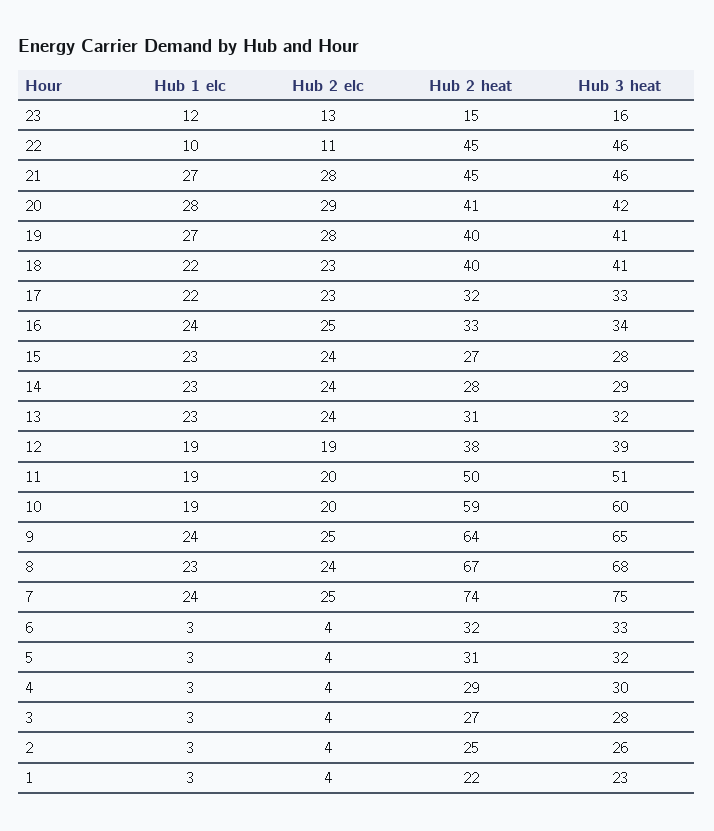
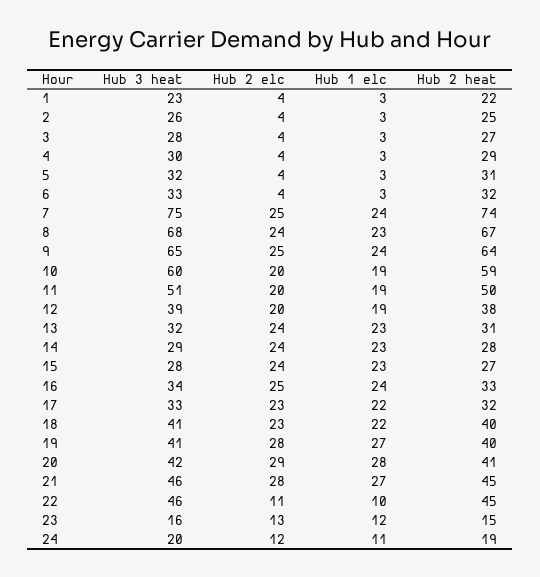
Hub 2 elc, 12: 19 -> 20
Hub 3 heat, 24: none -> 20
Hub 2 elc, 24: none -> 12
Hub 1 elc, 24: none -> 11
Hub 2 heat, 24: none -> 19

